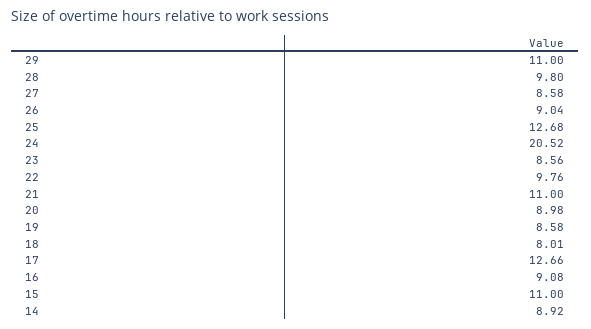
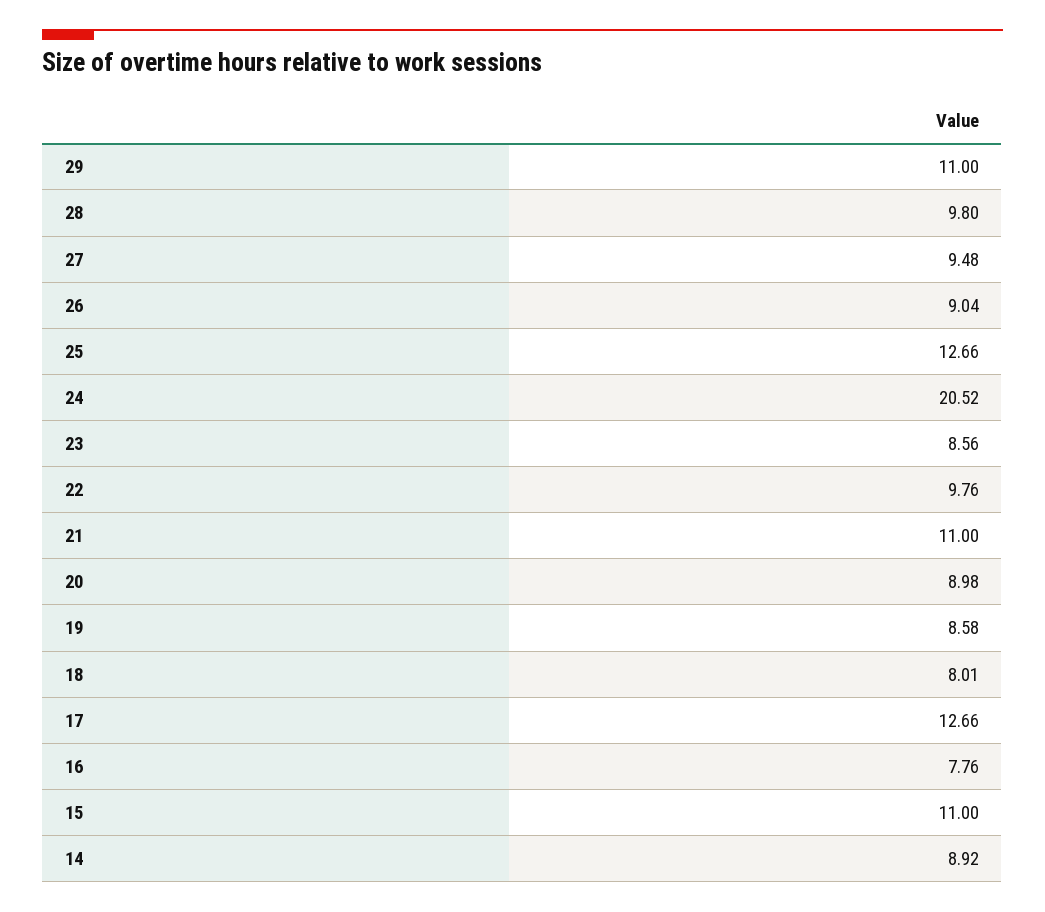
27: 8.58 -> 9.48
25: 12.68 -> 12.66
16: 9.08 -> 7.76

